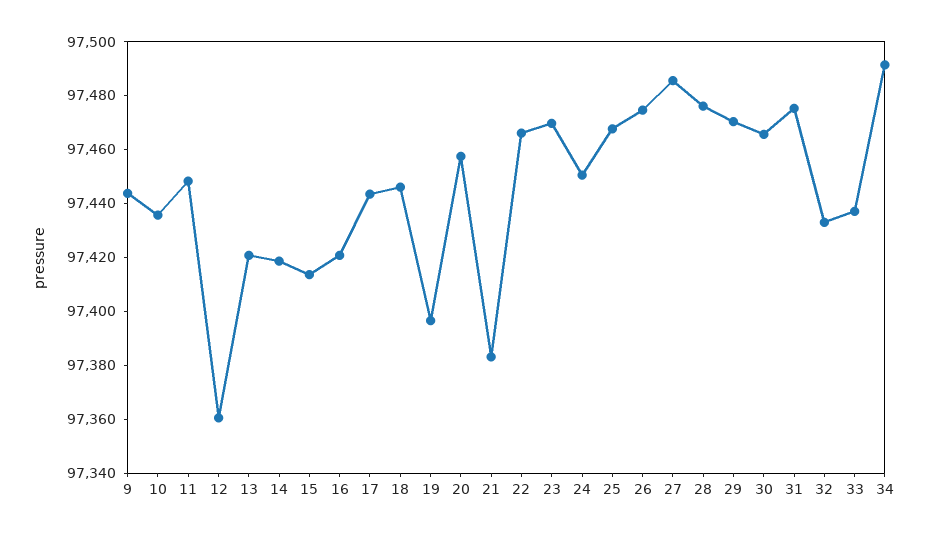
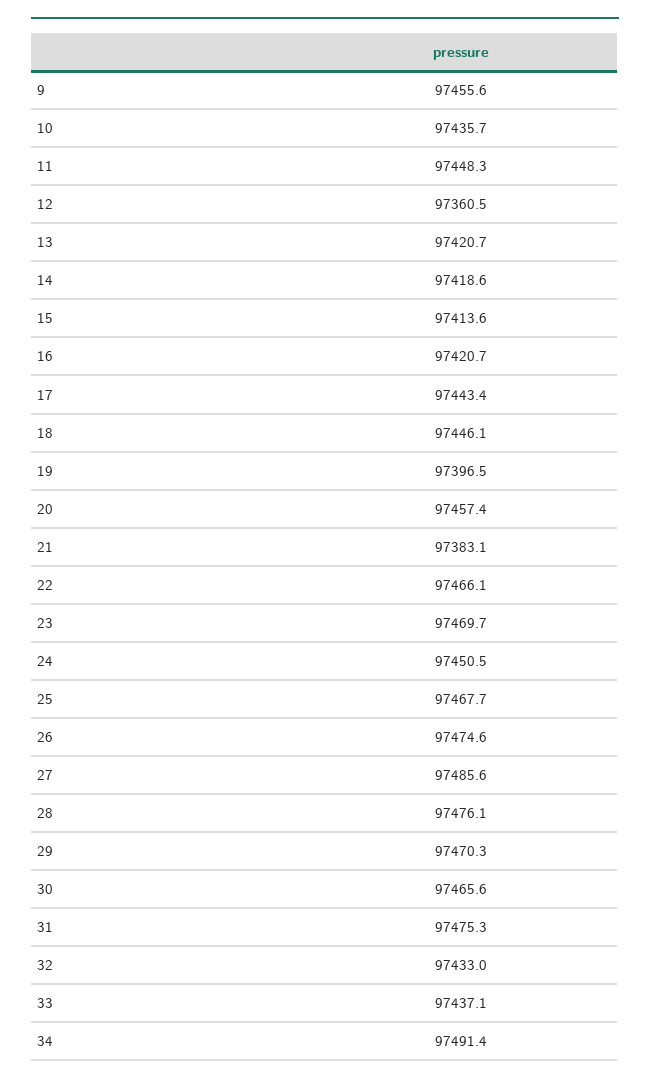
9: 97445 -> 97455.6

